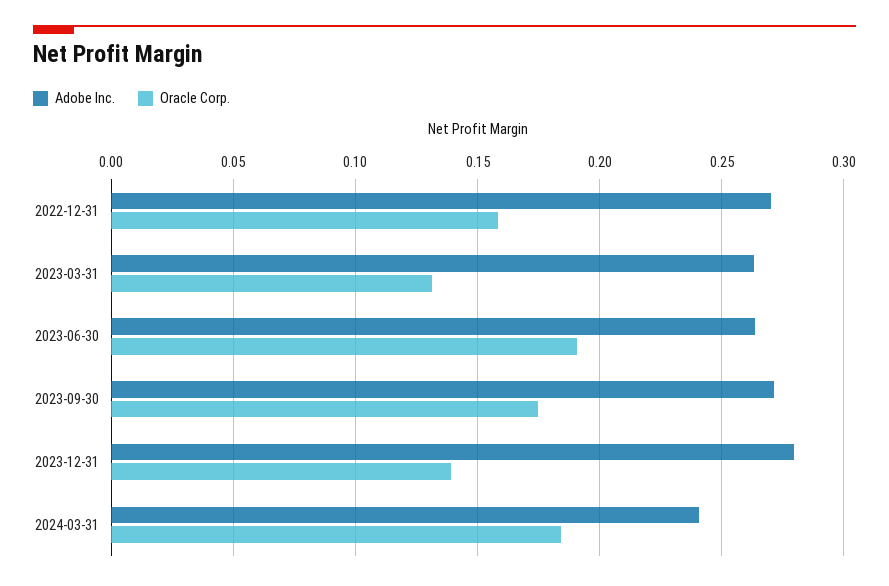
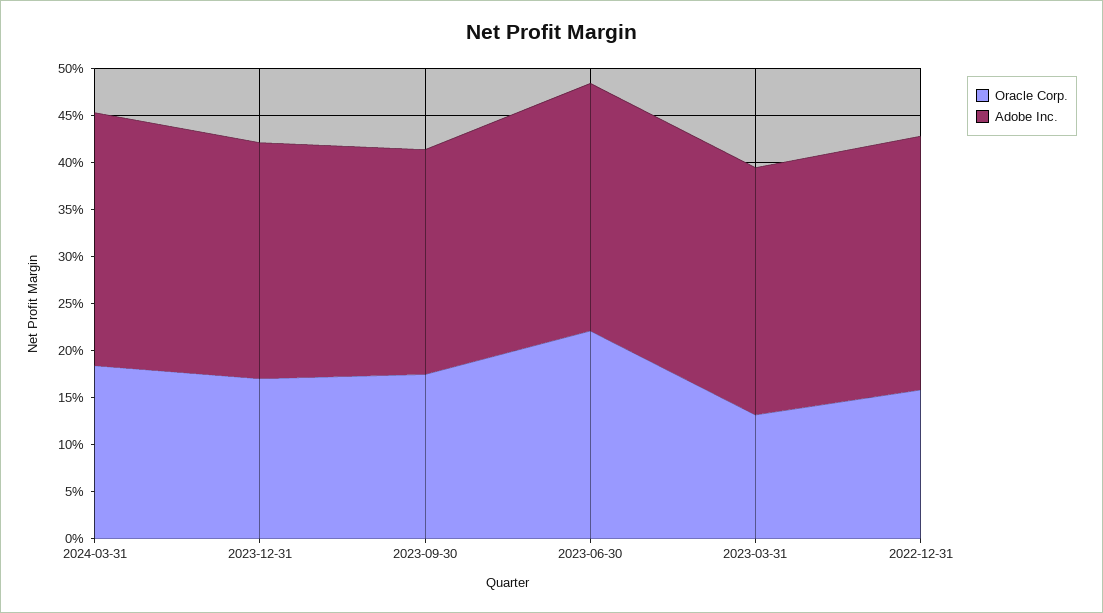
Oracle Corp., 2023-06-30: 0.19 -> 0.22
Adobe Inc., 2023-09-30: 0.27 -> 0.24
Adobe Inc., 2023-12-31: 0.28 -> 0.25
Oracle Corp., 2023-12-31: 0.14 -> 0.17
Adobe Inc., 2024-03-31: 0.24 -> 0.27

